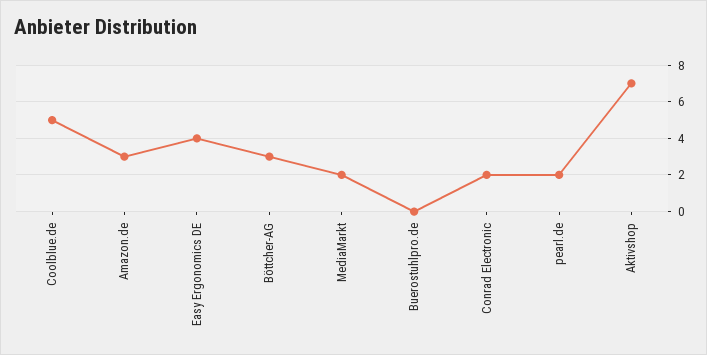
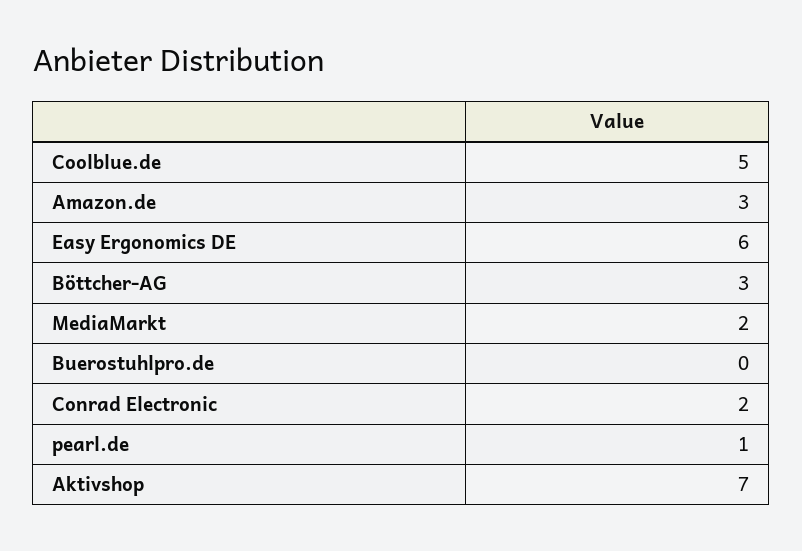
Easy Ergonomics DE: 4 -> 6
pearl.de: 2 -> 1

